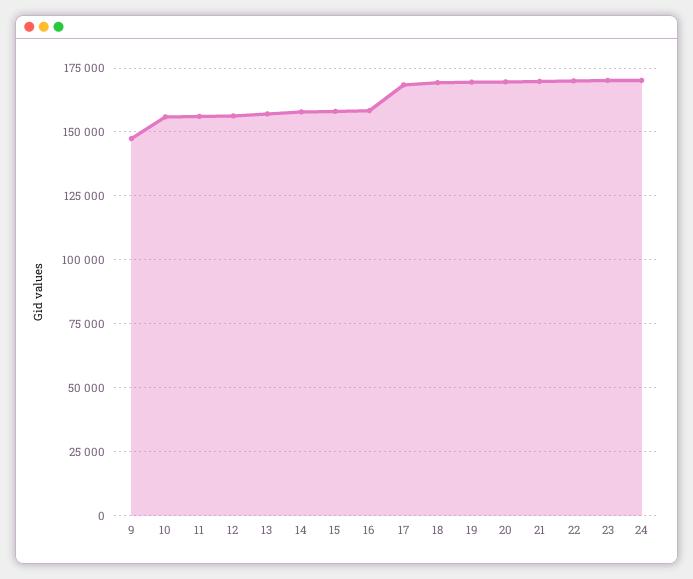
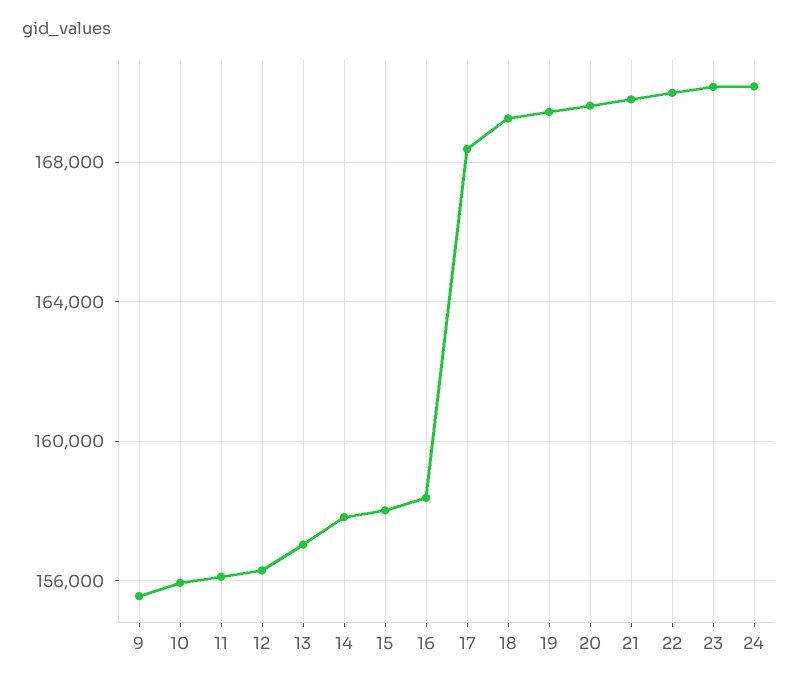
9: 147500 -> 155500

